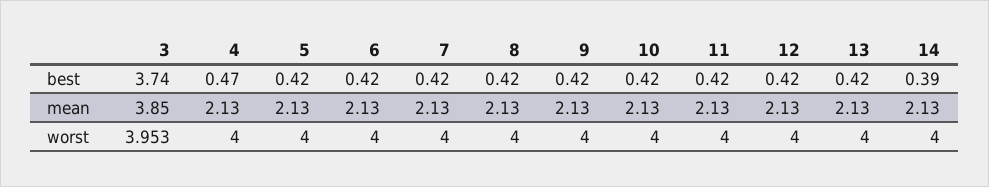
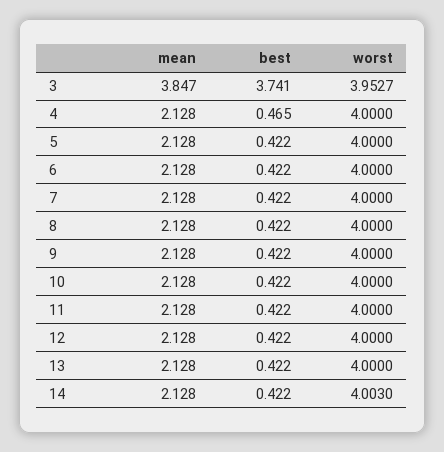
14, best: 0.39 -> 0.422
14, worst: 4 -> 4.003

